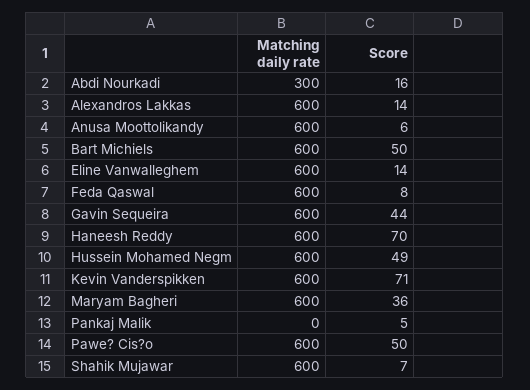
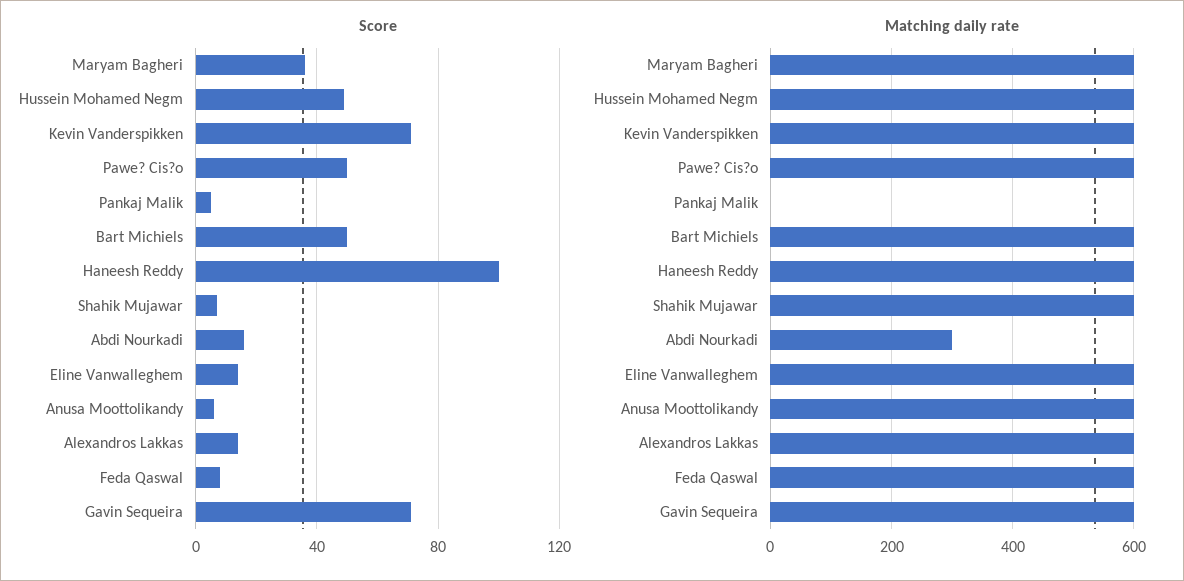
Score, Gavin Sequeira: 44 -> 70
Score, Haneesh Reddy: 70 -> 100

